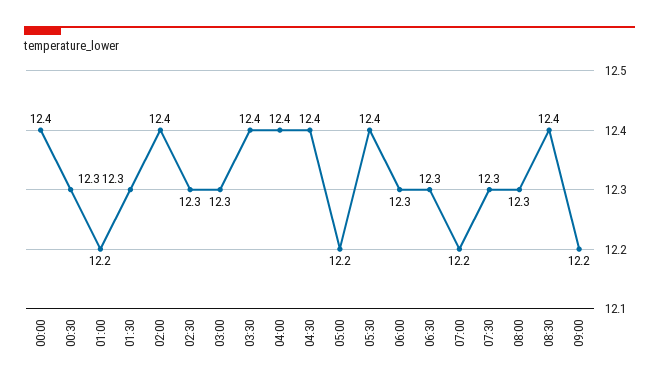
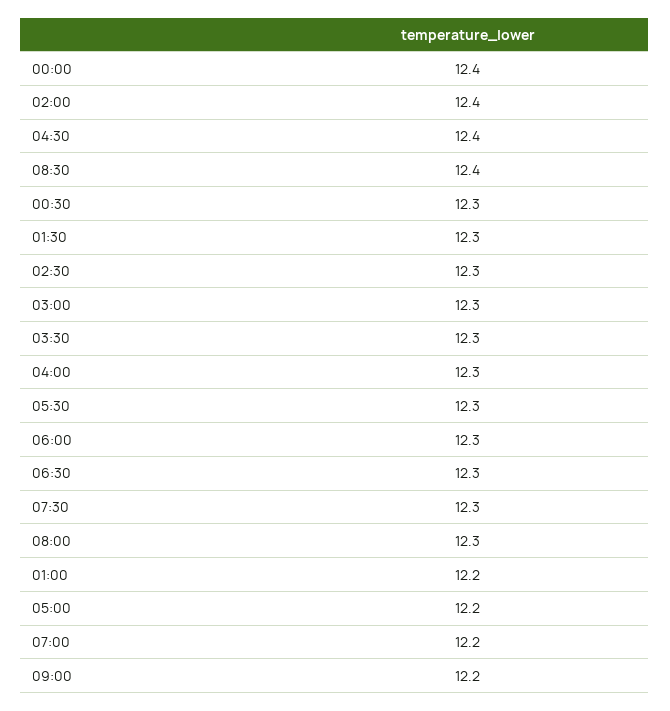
03:30: 12.4 -> 12.3
04:00: 12.4 -> 12.3
05:30: 12.4 -> 12.3

